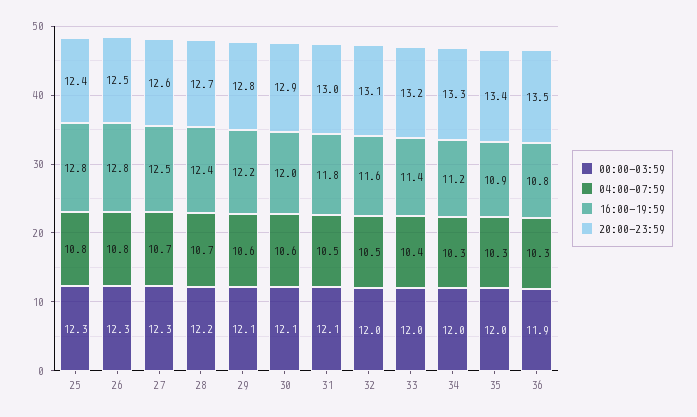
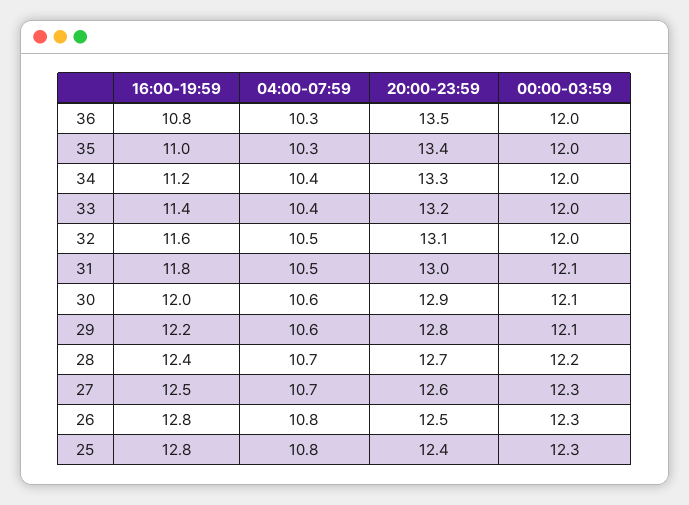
04:00-07:59, 34: 10.3 -> 10.4
16:00-19:59, 35: 10.9 -> 11
00:00-03:59, 36: 11.9 -> 12

